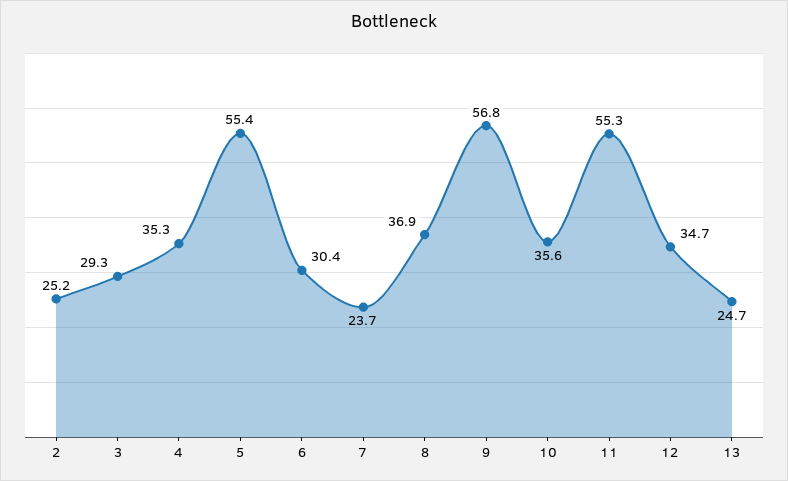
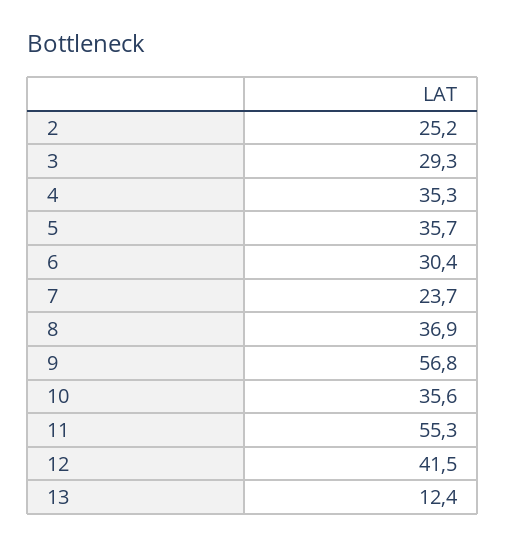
5: 55.4 -> 35.7
12: 34.7 -> 41.5
13: 24.7 -> 12.4

